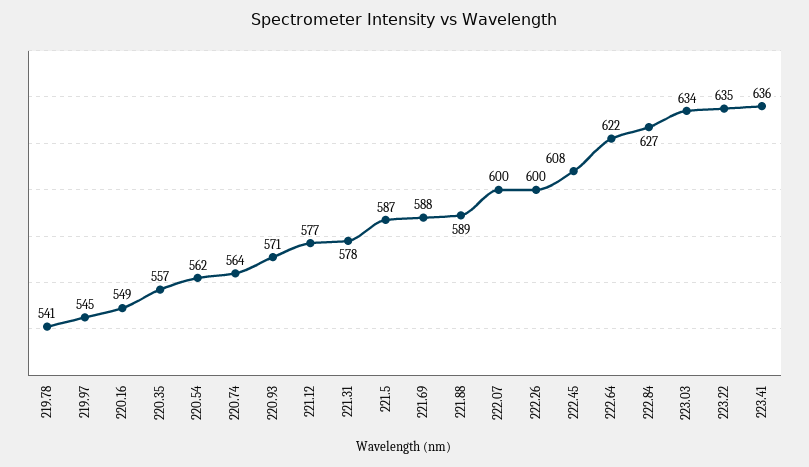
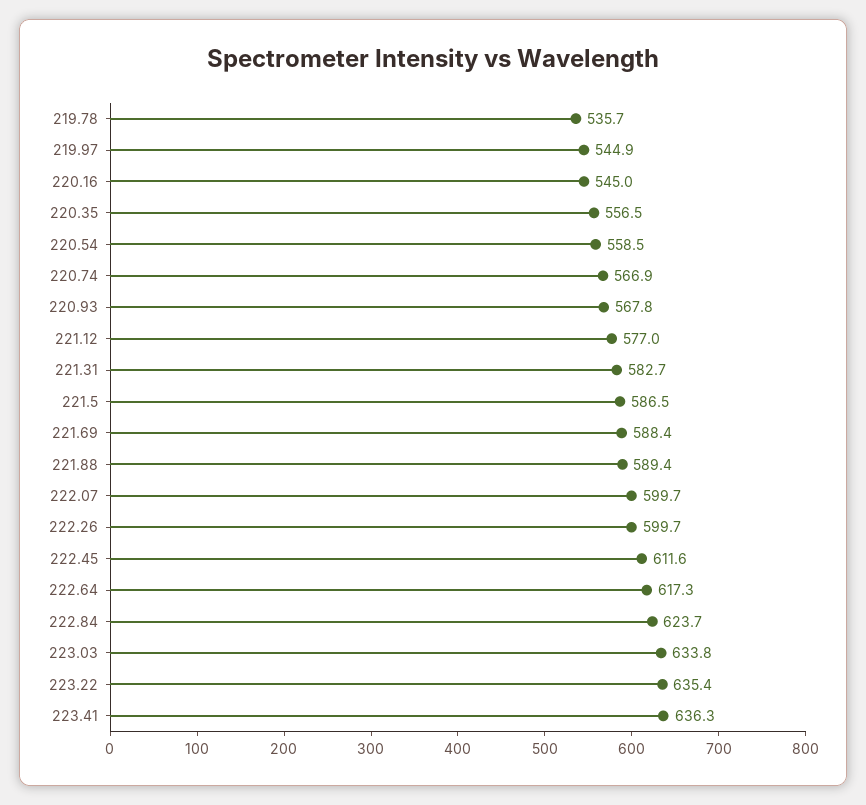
219.78: 541 -> 535.7
220.16: 549 -> 545
220.54: 562 -> 558.5
220.74: 564 -> 566.9
220.93: 571 -> 567.8
221.31: 578 -> 582.7
222.45: 608 -> 611.6
222.64: 622 -> 617.3
222.84: 627 -> 623.7

